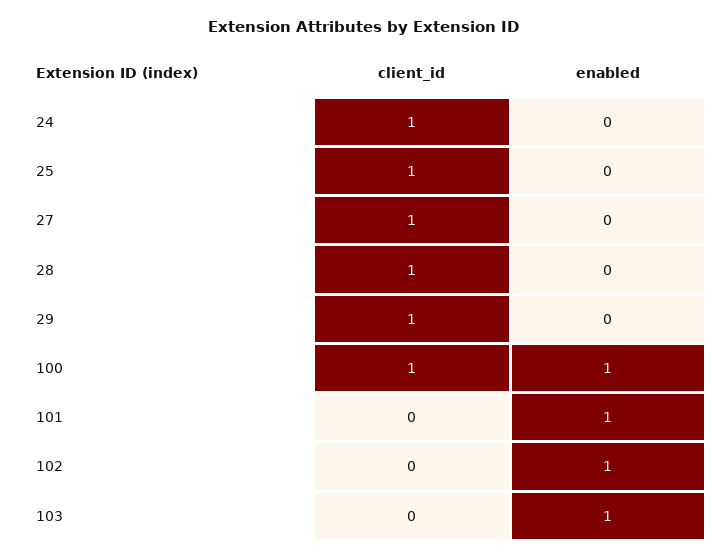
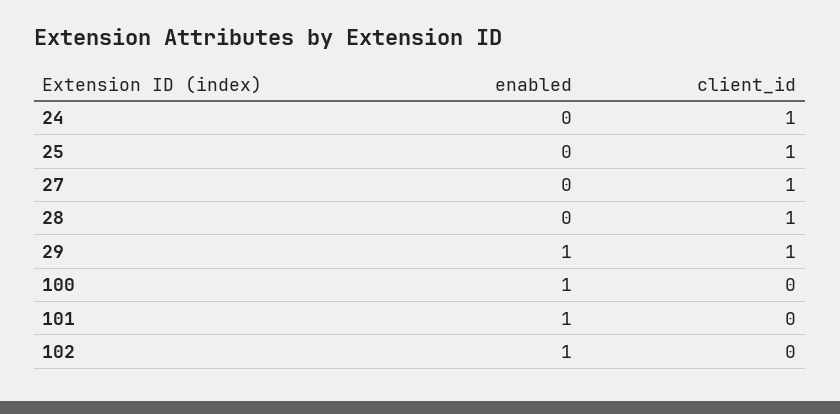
enabled, 29: 0 -> 1
client_id, 100: 1 -> 0
client_id, 103: 0 -> none
enabled, 103: 1 -> none

